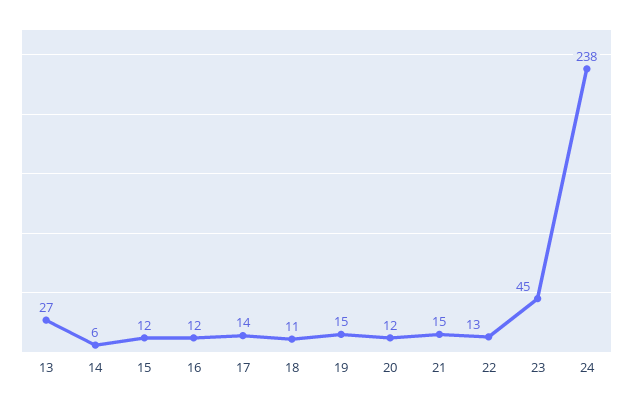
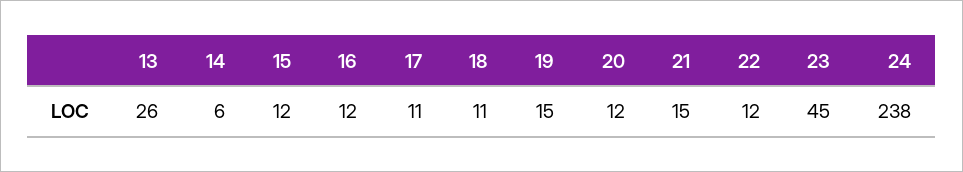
13: 27 -> 26
17: 14 -> 11
22: 13 -> 12

